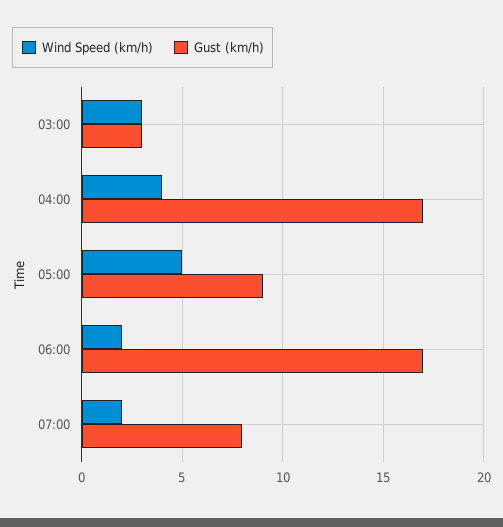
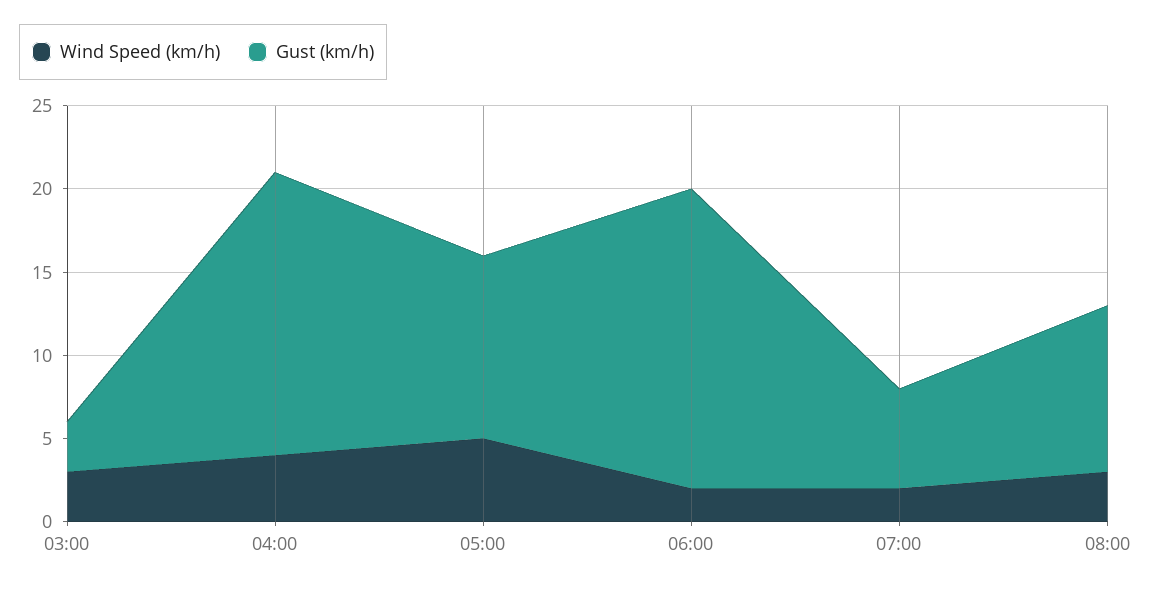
Gust (km/h), 05:00: 9 -> 11
Gust (km/h), 06:00: 17 -> 18
Gust (km/h), 07:00: 8 -> 6
Wind Speed (km/h), 08:00: none -> 3
Gust (km/h), 08:00: none -> 10

